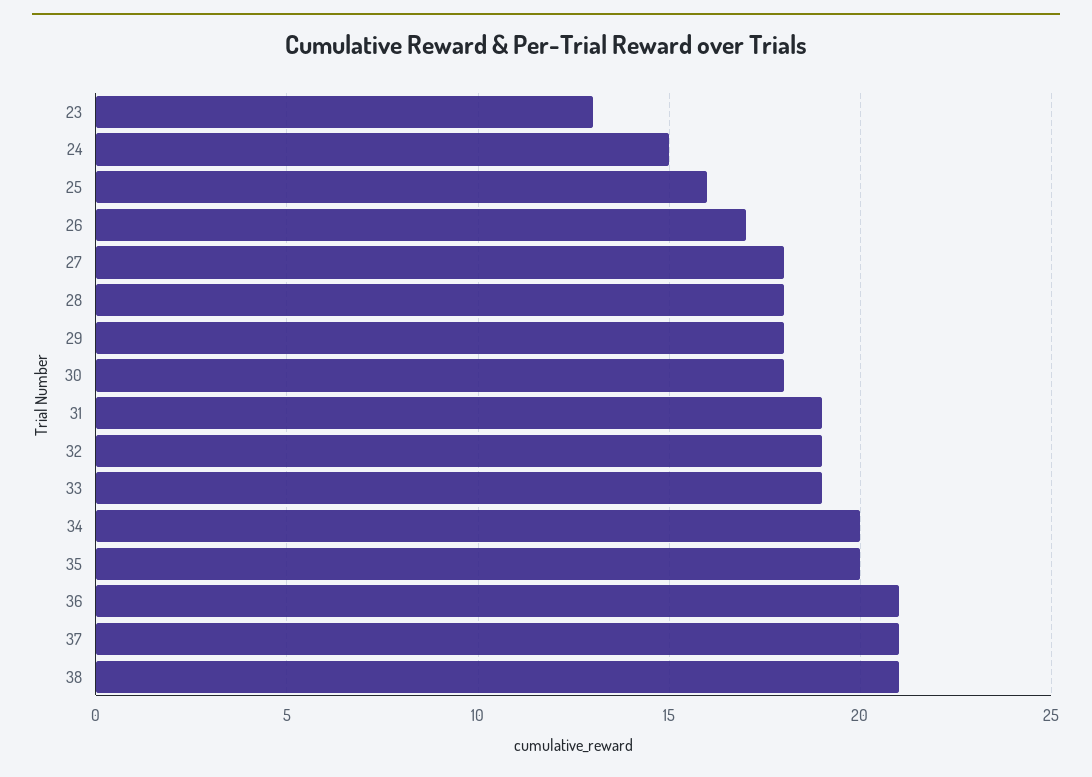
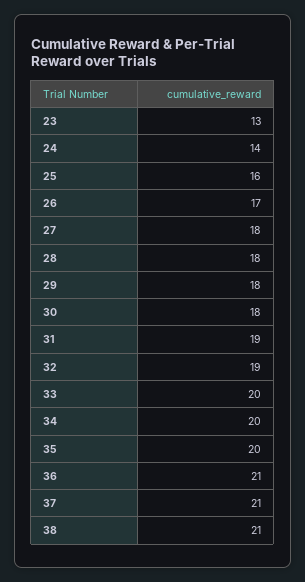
24: 15 -> 14
33: 19 -> 20

